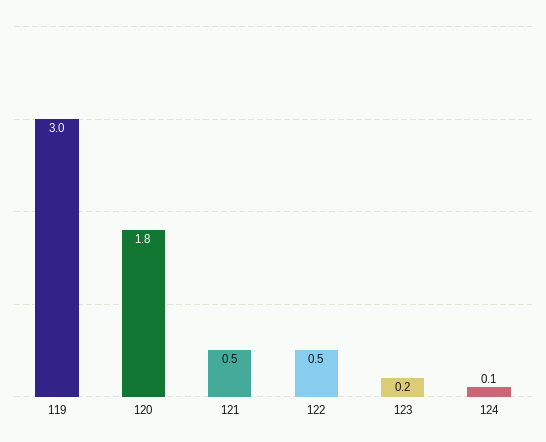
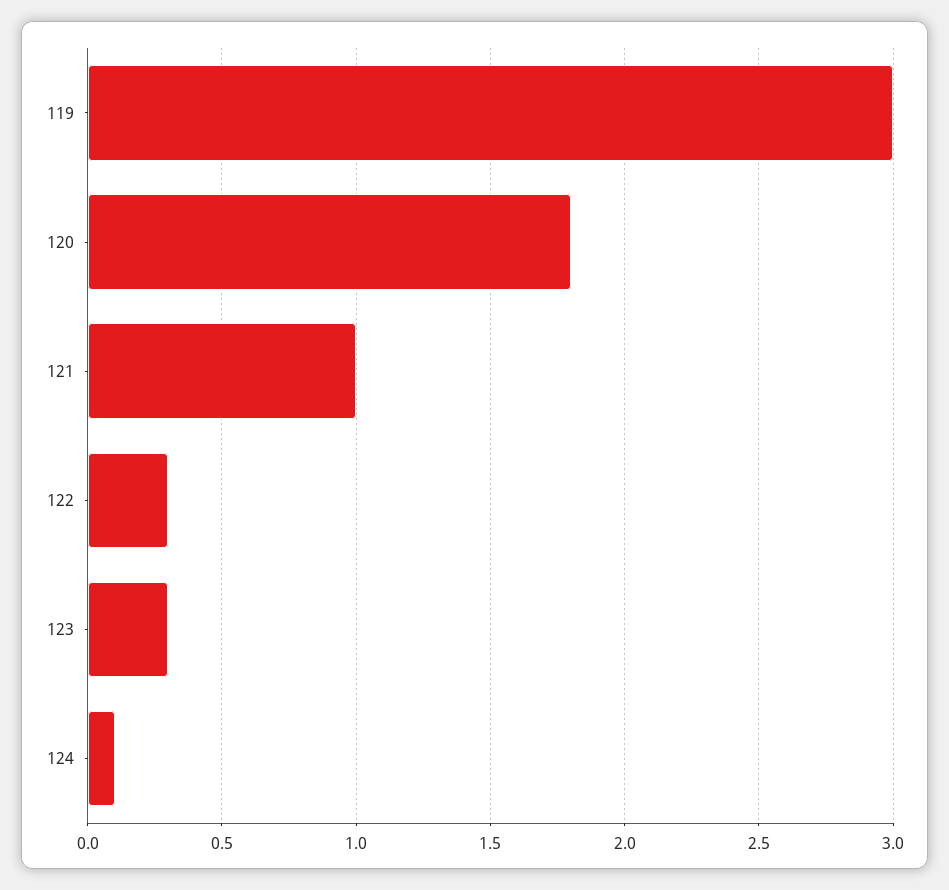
121: 0.5 -> 1
122: 0.5 -> 0.3
123: 0.2 -> 0.3

